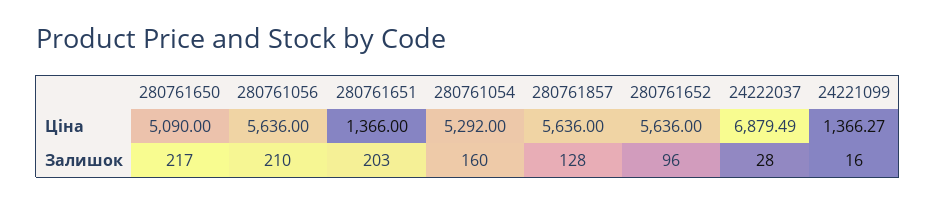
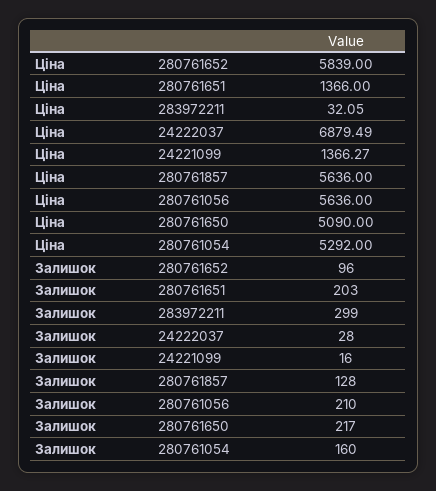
280761652, Ціна: 5636 -> 5839
283972211, Ціна: none -> 32.05
283972211, Залишок: none -> 299

